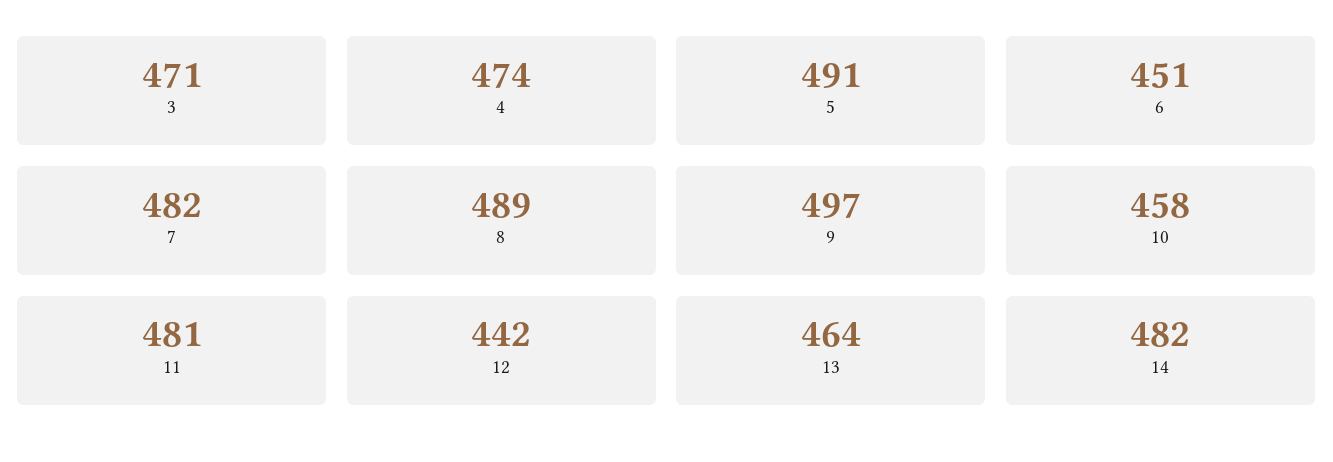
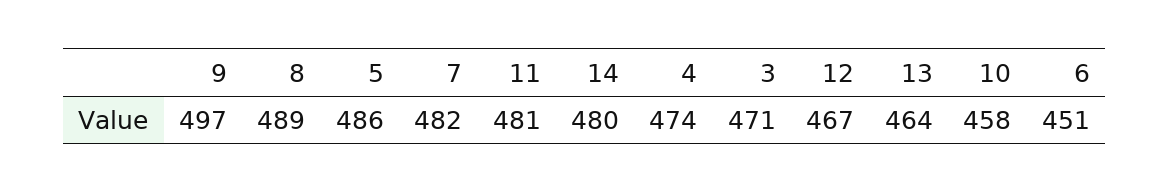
5: 491 -> 486
12: 442 -> 467
14: 482 -> 480

